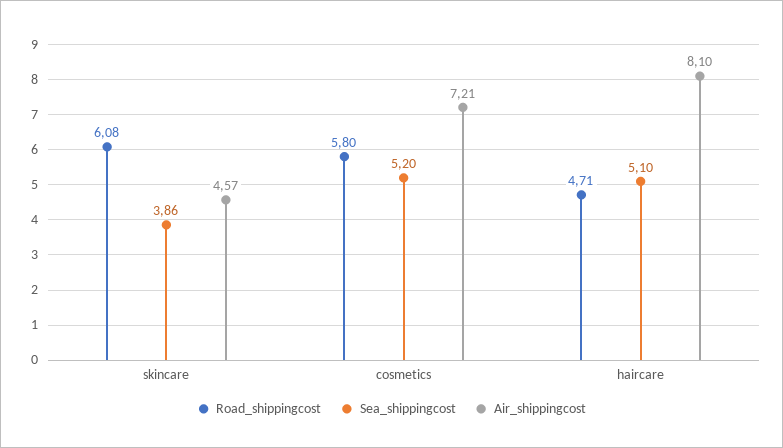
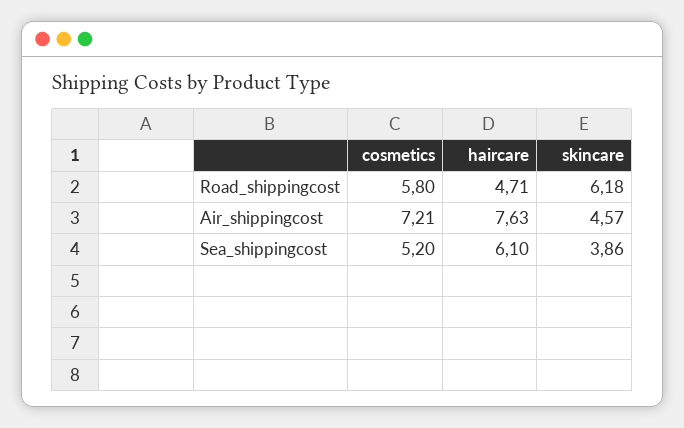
Road_shippingcost, skincare: 6.08 -> 6.18
Sea_shippingcost, haircare: 5.1 -> 6.1
Air_shippingcost, haircare: 8.1 -> 7.63

